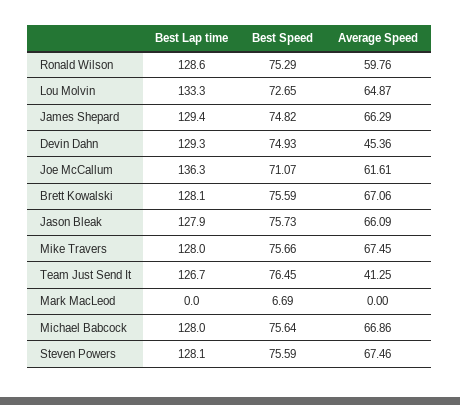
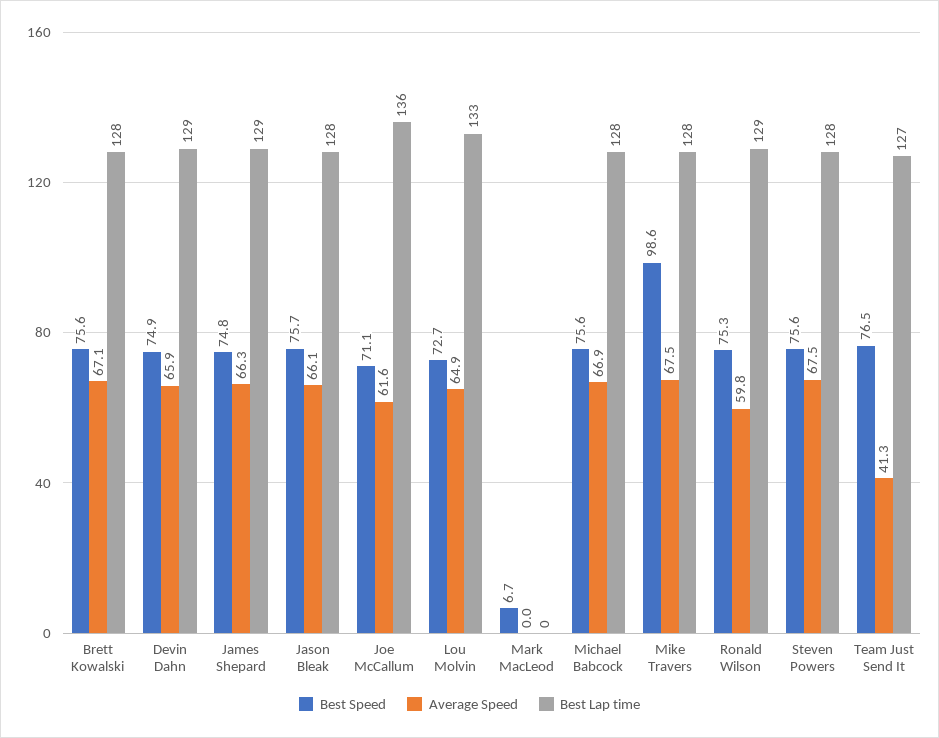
Average Speed, Devin Dahn: 45.36 -> 65.9
Best Speed, Mike Travers: 75.66 -> 98.6

